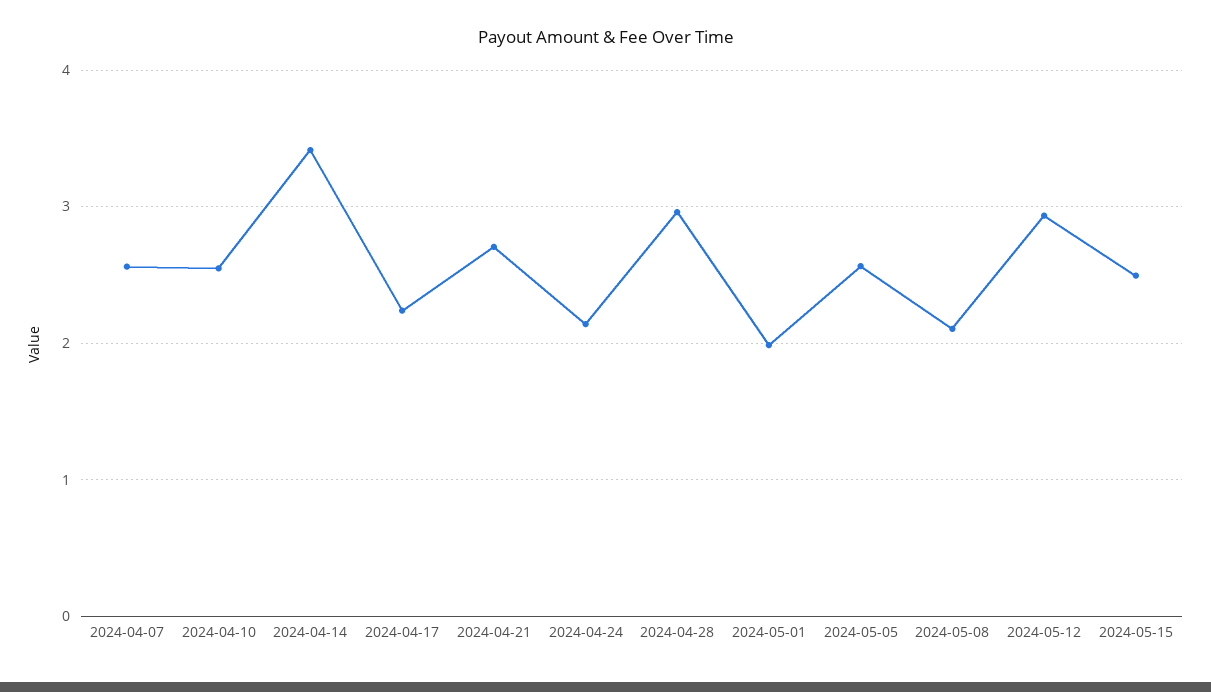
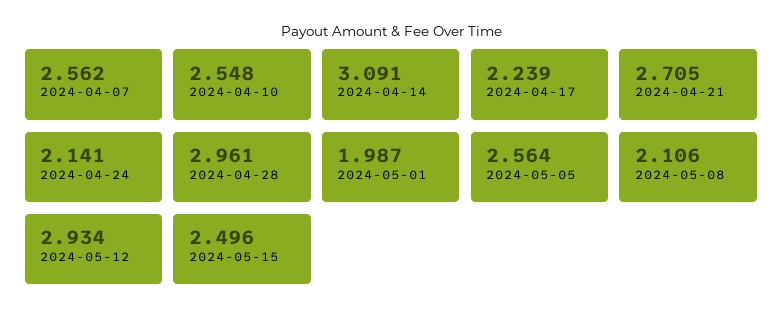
2024-04-14: 3.4 -> 3.091

